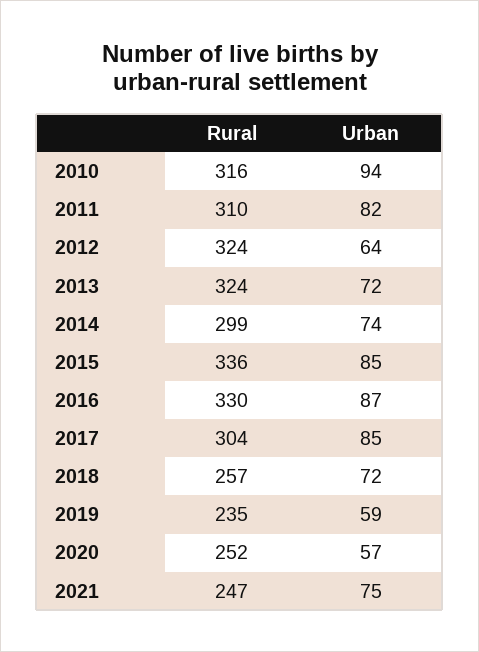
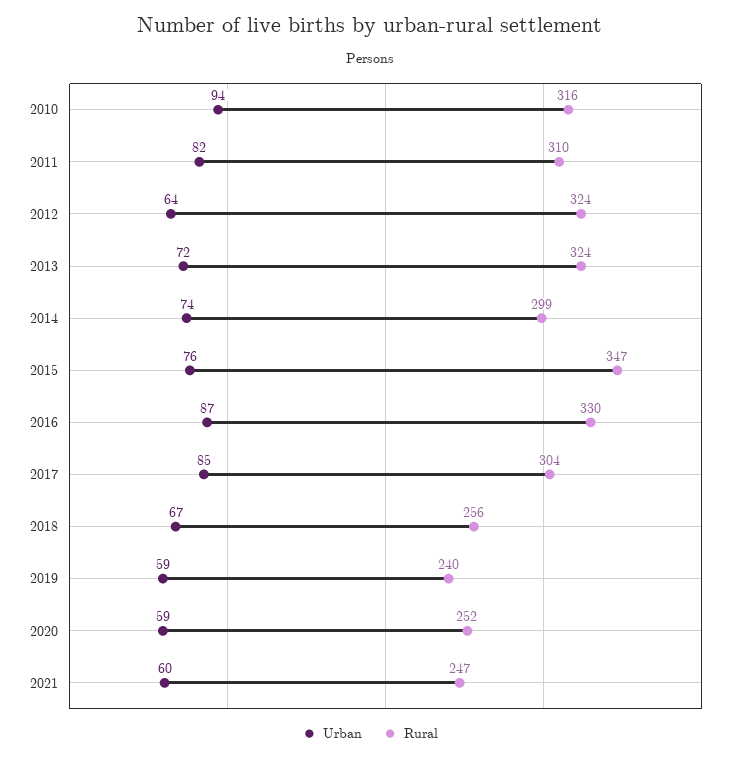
Rural, 2015: 336 -> 347
Urban, 2015: 85 -> 76
Rural, 2018: 257 -> 256
Urban, 2018: 72 -> 67
Rural, 2019: 235 -> 240
Urban, 2020: 57 -> 59
Urban, 2021: 75 -> 60

